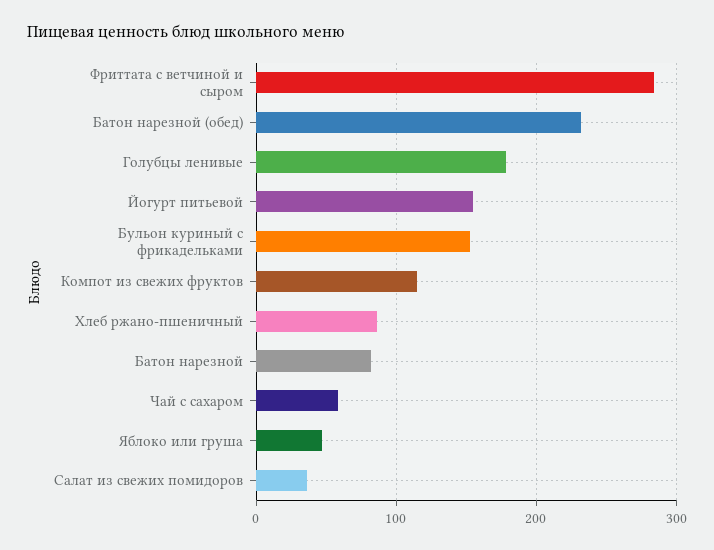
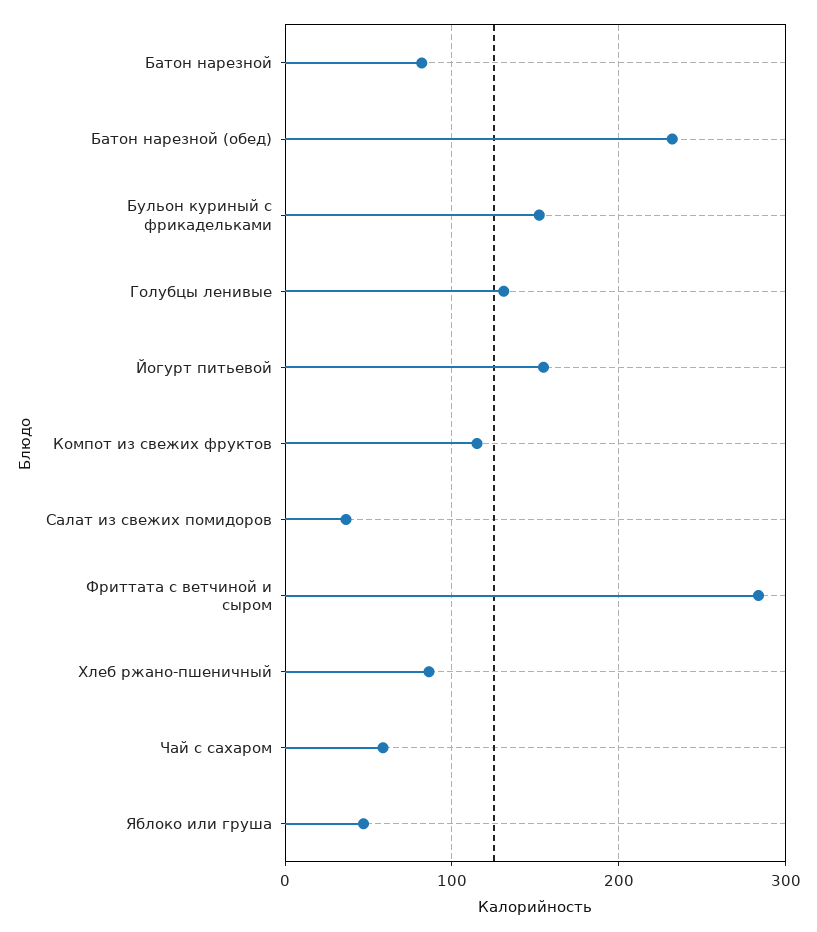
Голубцы ленивые: 180 -> 130

